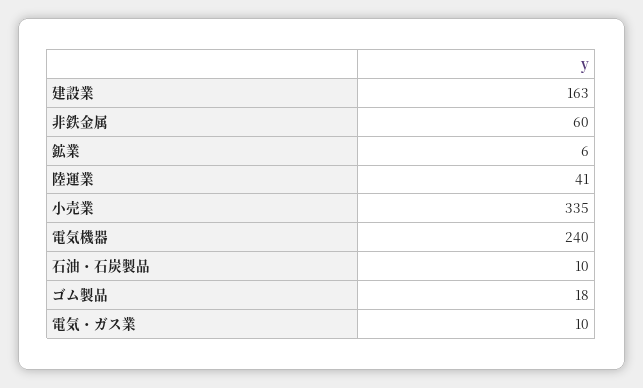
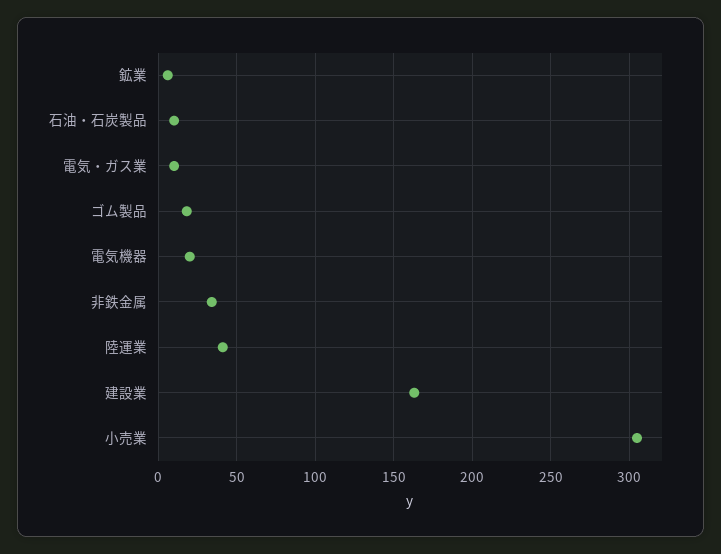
非鉄金属: 60 -> 35
小売業: 335 -> 305
電気機器: 240 -> 20

